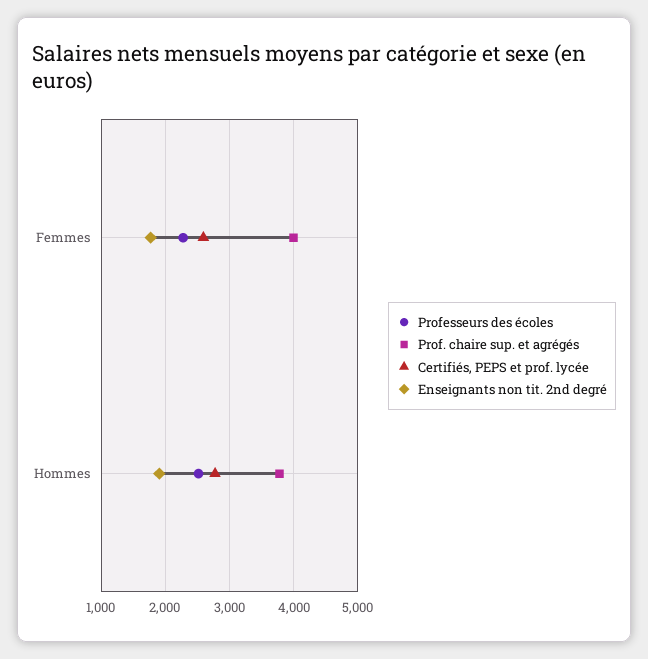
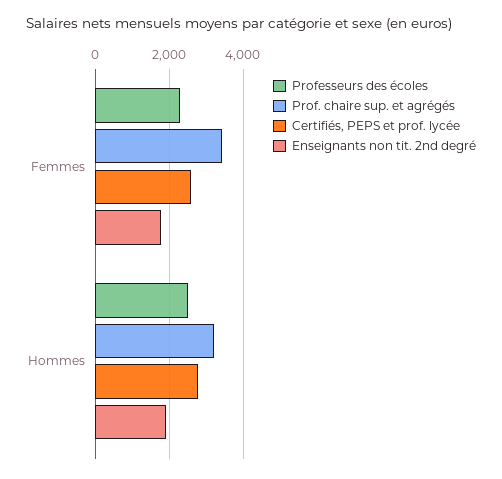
Prof. chaire sup. et agrégés, Femmes: 4000 -> 3400
Prof. chaire sup. et agrégés, Hommes: 3800 -> 3200

